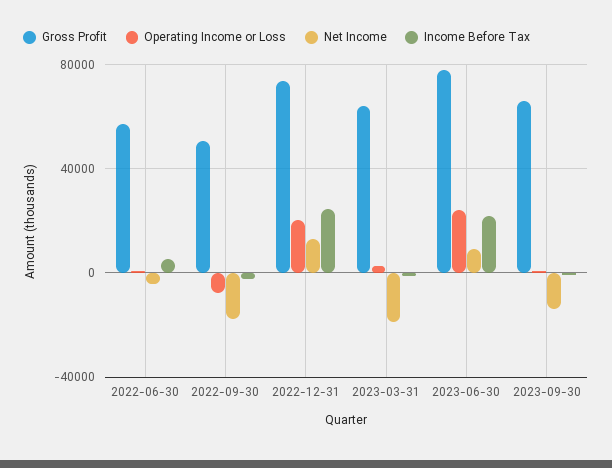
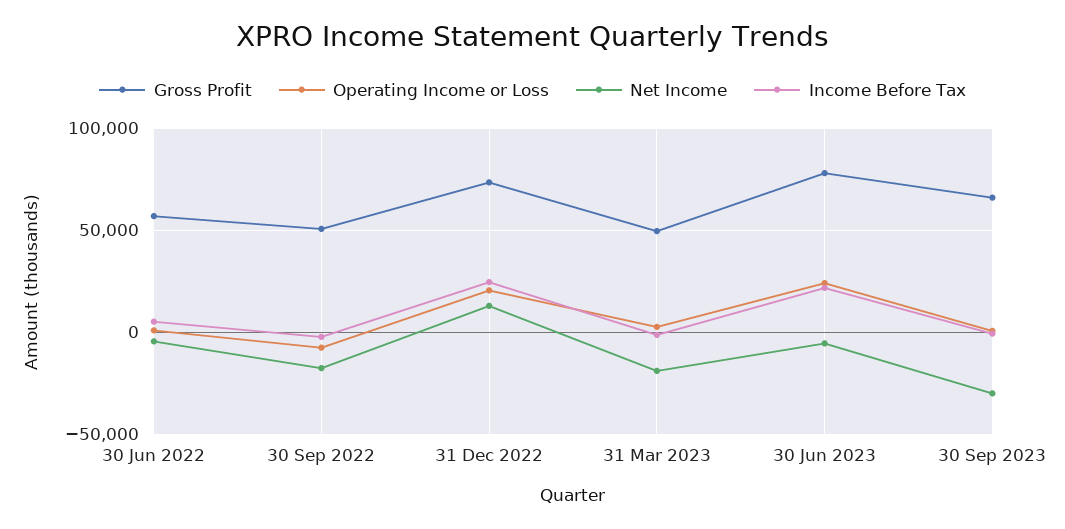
Gross Profit, 2023-03-31: 65000 -> 50000
Net Income, 2023-06-30: 10000 -> -5000
Net Income, 2023-09-30: -15000 -> -30000

